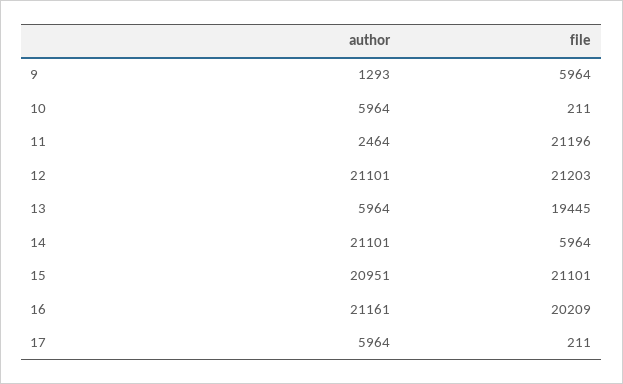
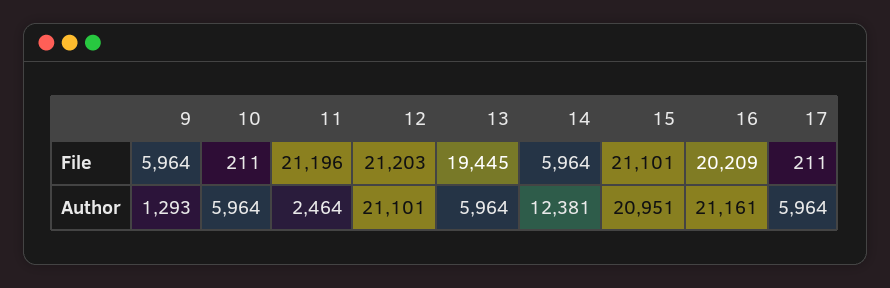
author, 14: 21101 -> 12381

